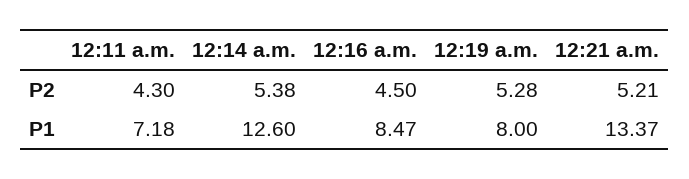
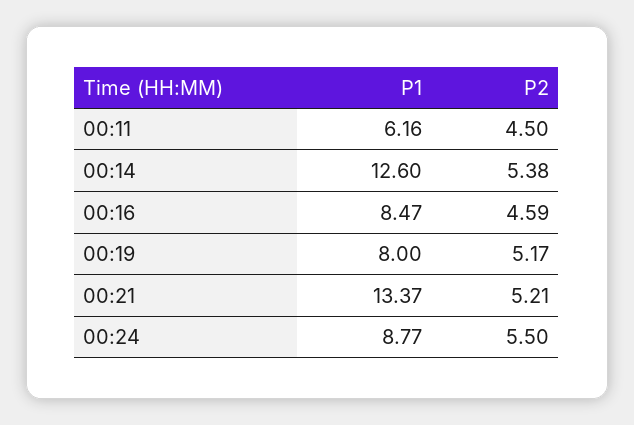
12:11 a.m., P2: 4.3 -> 4.5
12:16 a.m., P2: 4.5 -> 4.59
12:19 a.m., P2: 5.28 -> 5.17
12:11 a.m., P1: 7.18 -> 6.16
00:24, P1: none -> 8.77
00:24, P2: none -> 5.5

